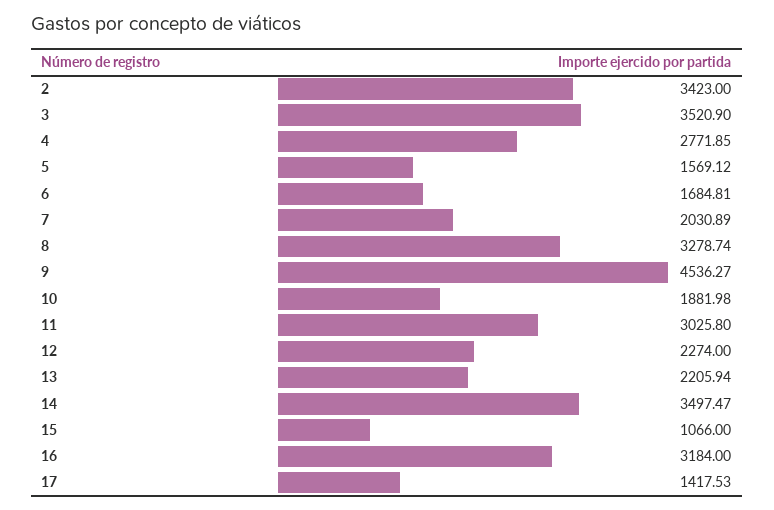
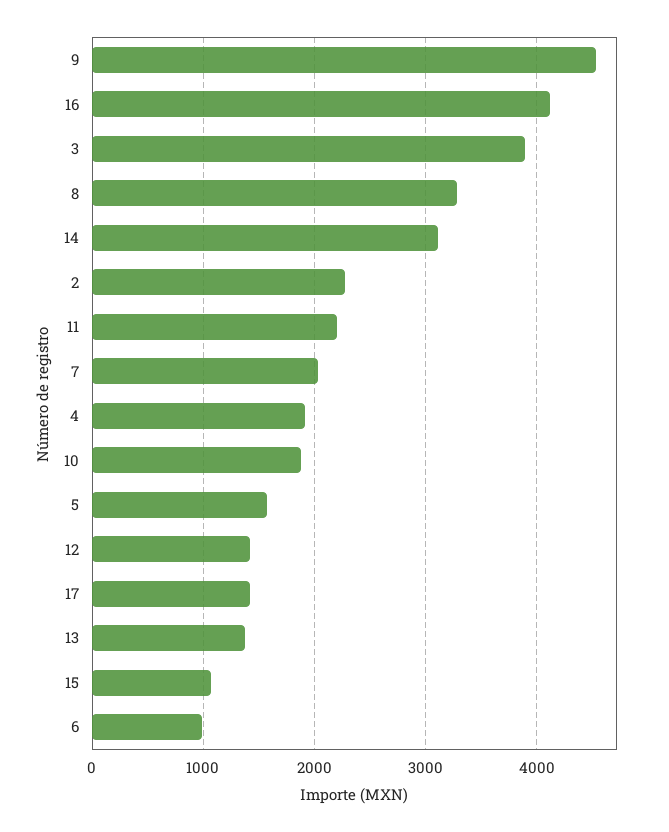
2: 3423 -> 2300
3: 3520.9 -> 3900
4: 2771.85 -> 1900
6: 1684.81 -> 1000
11: 3025.8 -> 2200
12: 2274 -> 1400
13: 2205.94 -> 1400
14: 3497.47 -> 3100
16: 3184 -> 4100

